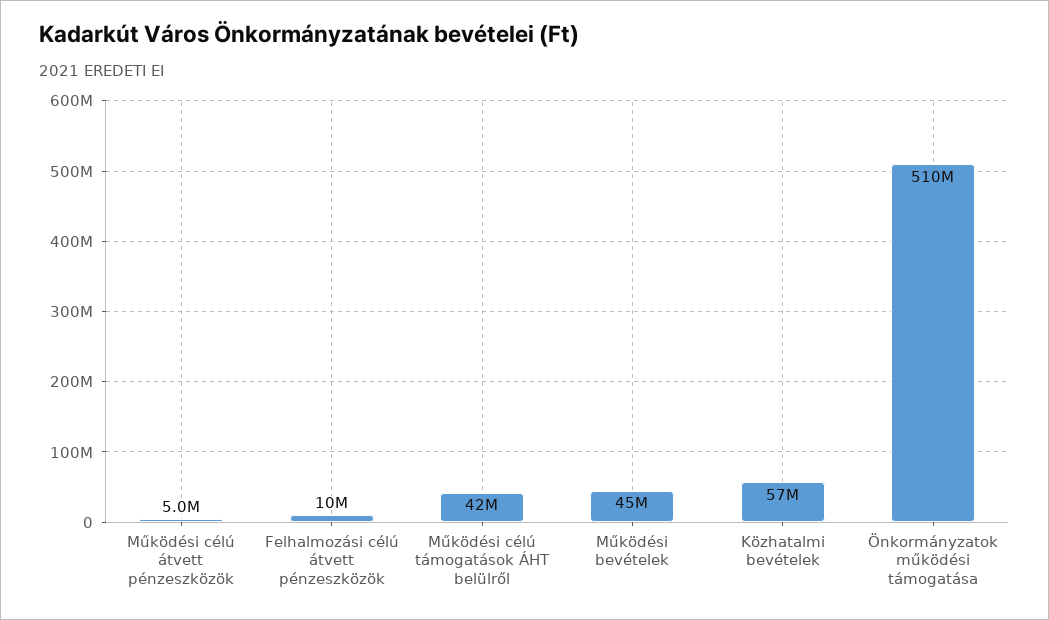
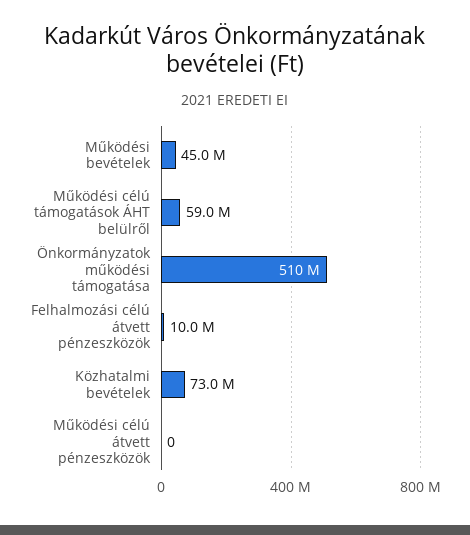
Működési célú átvett pénzeszközök: 5000000 -> 0
Működési célú támogatások ÁHT belülről: 42000000 -> 59000000
Közhatalmi bevételek: 57000000 -> 73000000

